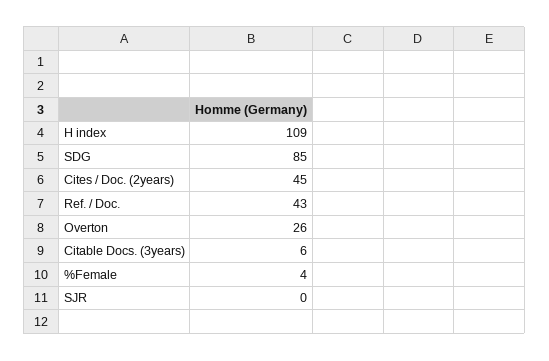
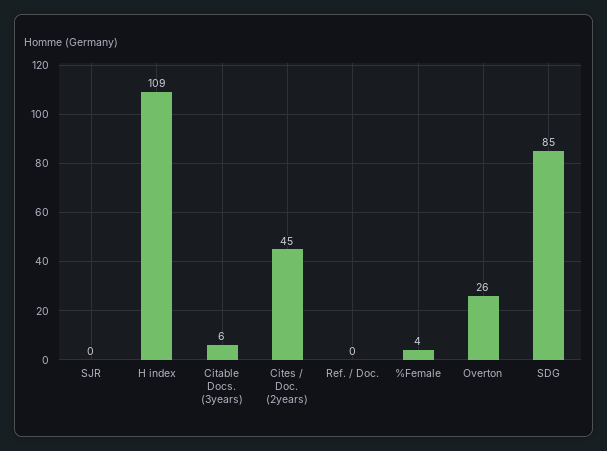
Ref. / Doc.: 43 -> 0

